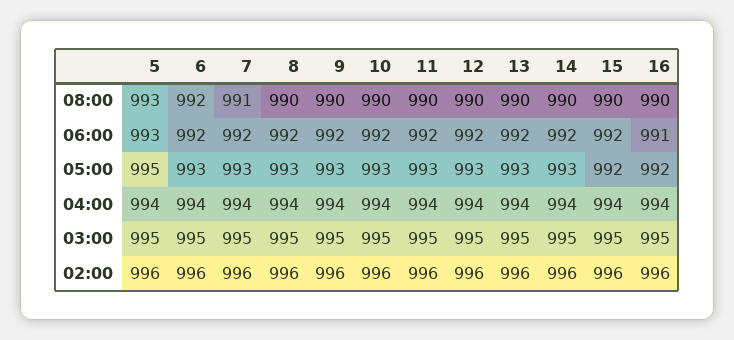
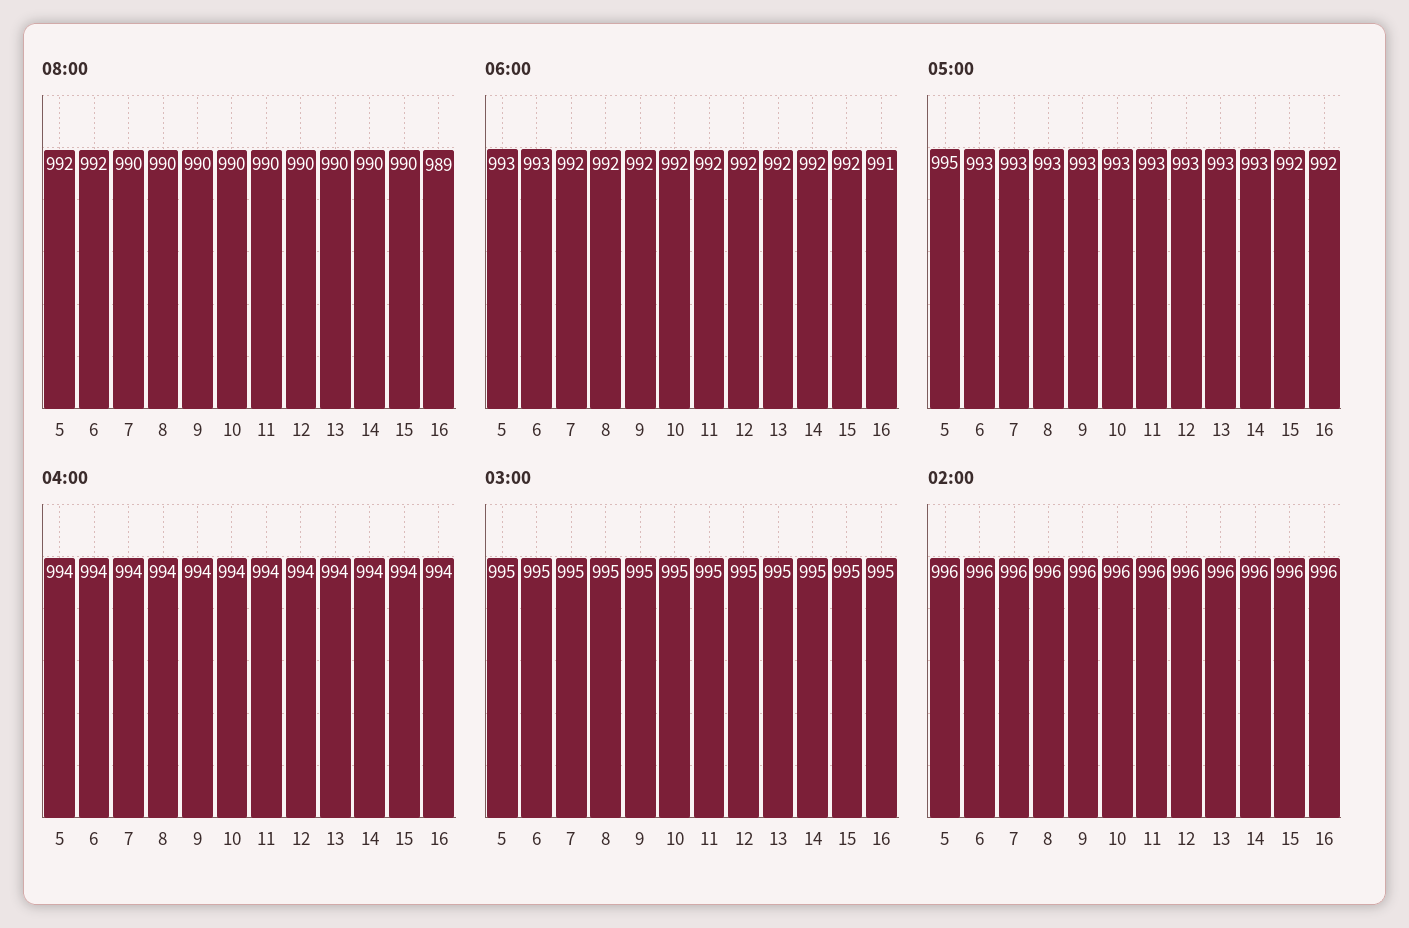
08:00, 5: 993 -> 992
08:00, 7: 991 -> 990
08:00, 16: 990 -> 989
06:00, 6: 992 -> 993

